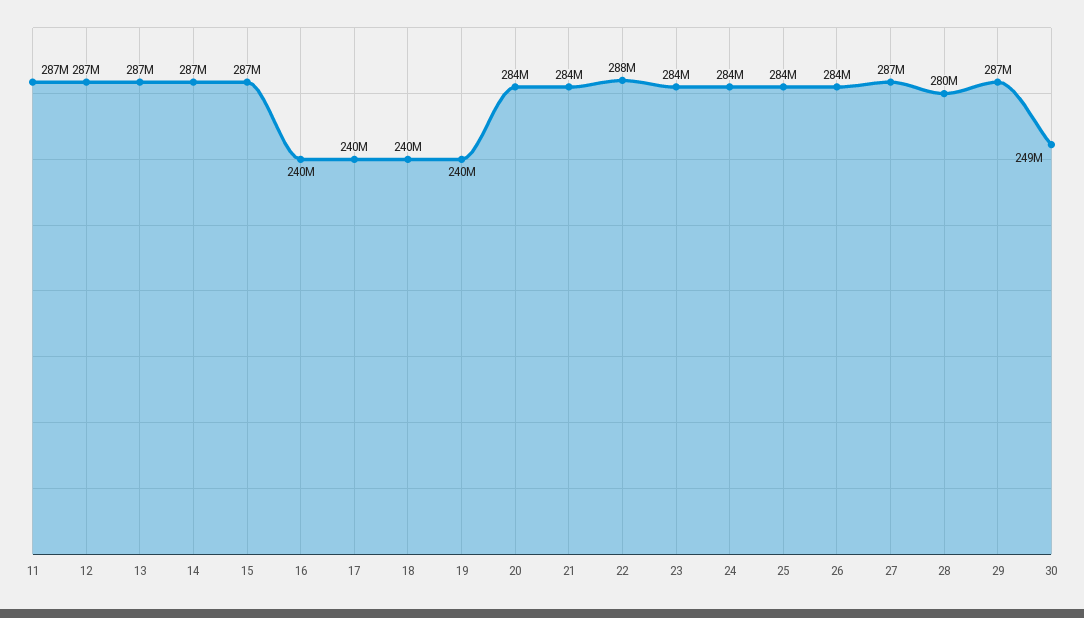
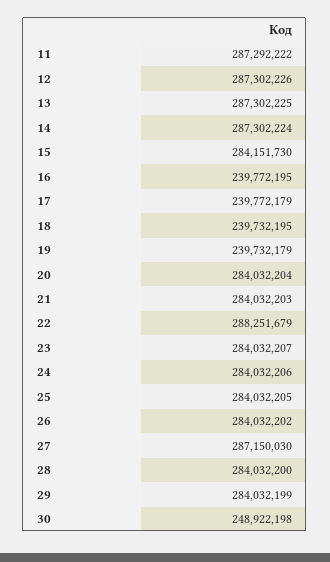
15: 287000000 -> 284151730
28: 280000000 -> 284032200
29: 287000000 -> 284032199

